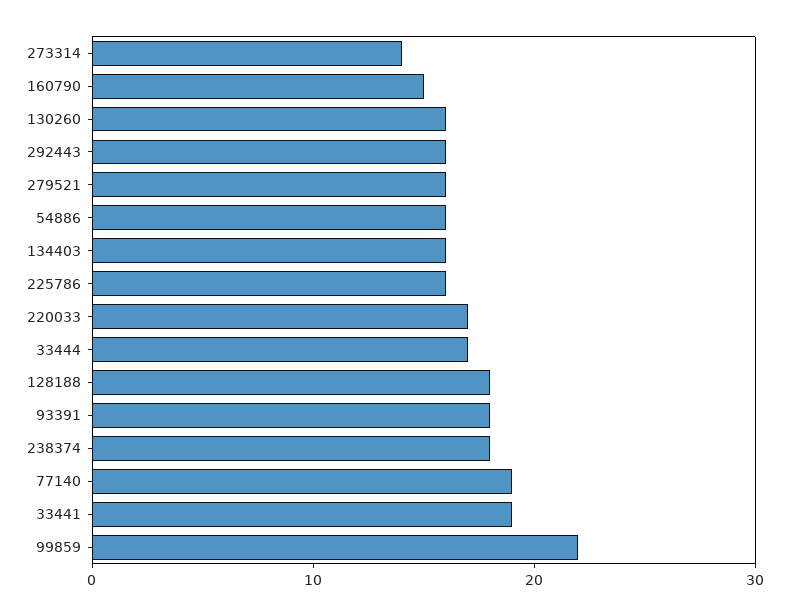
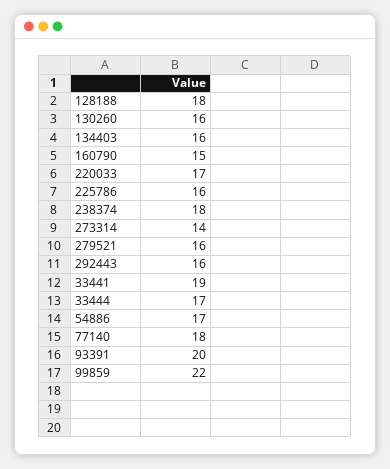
54886: 16 -> 17
93391: 18 -> 20
77140: 19 -> 18

